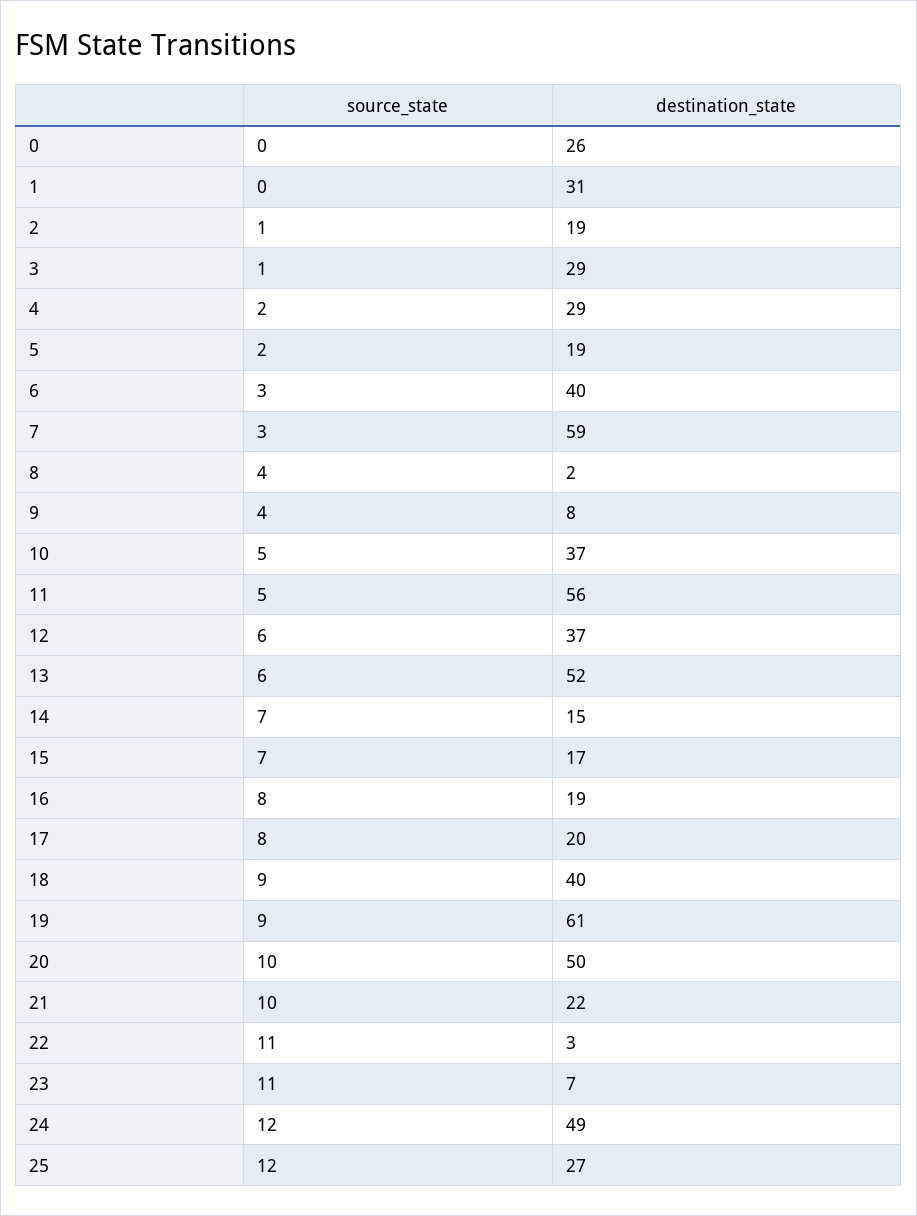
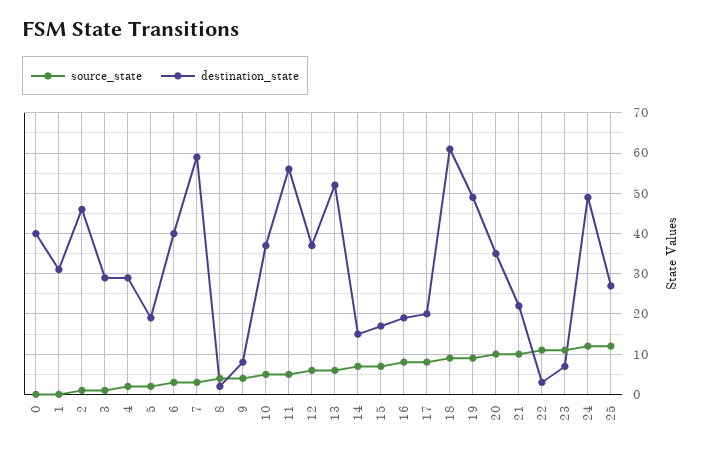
destination_state, 0: 26 -> 40
destination_state, 2: 19 -> 45
destination_state, 18: 40 -> 60
destination_state, 19: 61 -> 50
destination_state, 20: 50 -> 35

